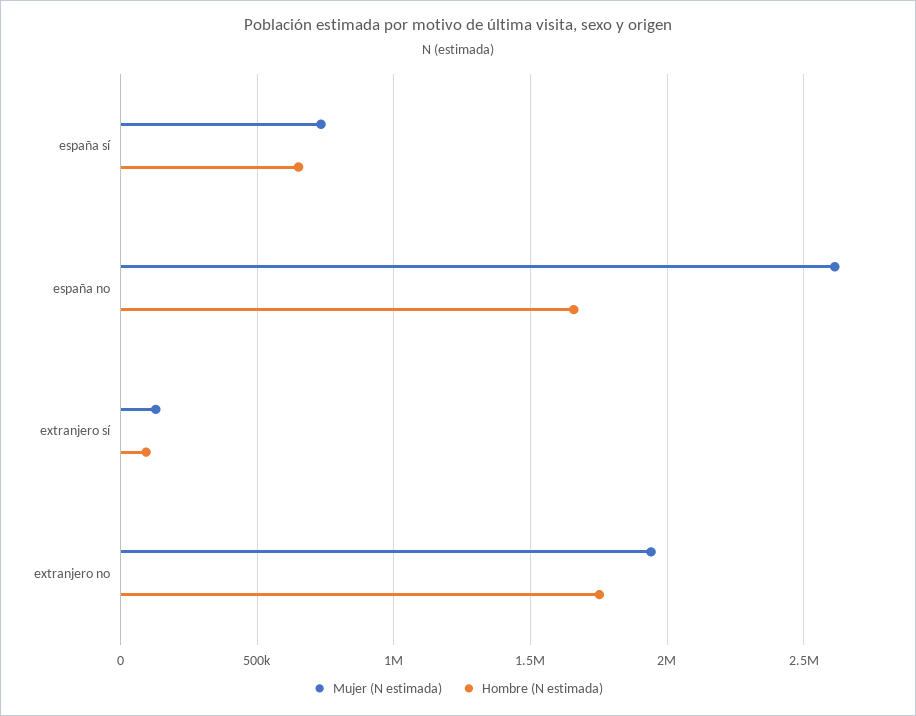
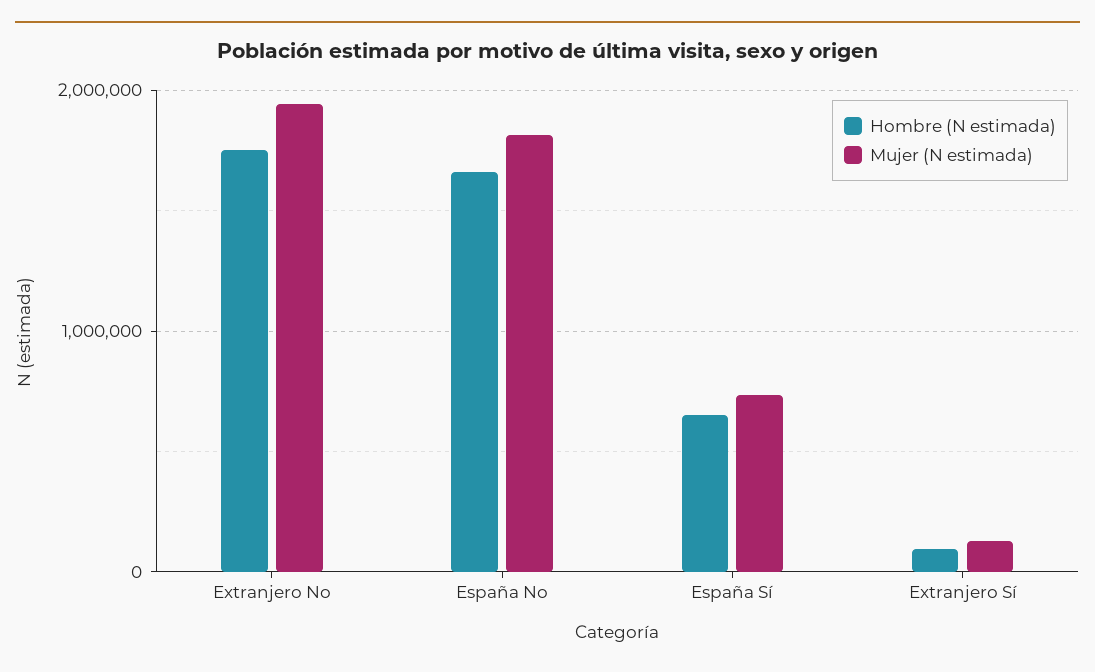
Mujer (N estimada), españa no: 2600000 -> 1800000

